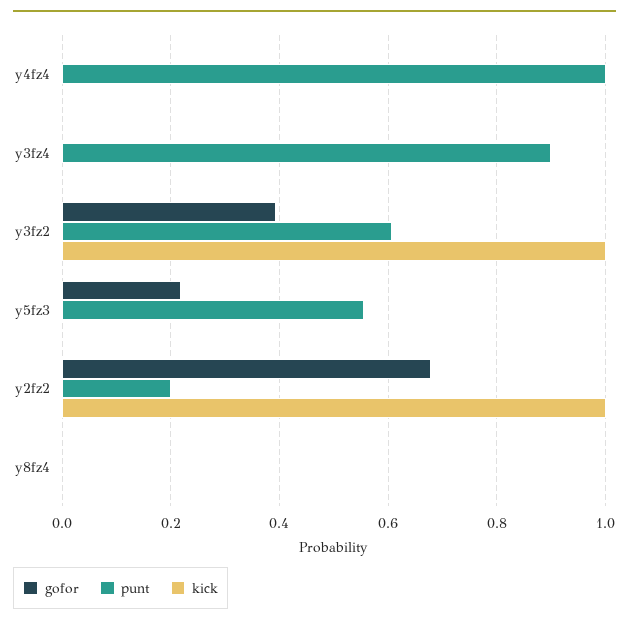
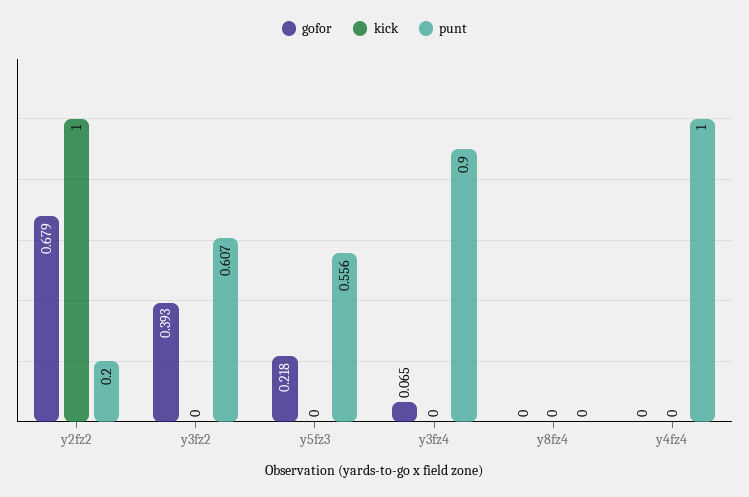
gofor, y3fz4: 0 -> 0.065
kick, y3fz2: 1 -> 0

